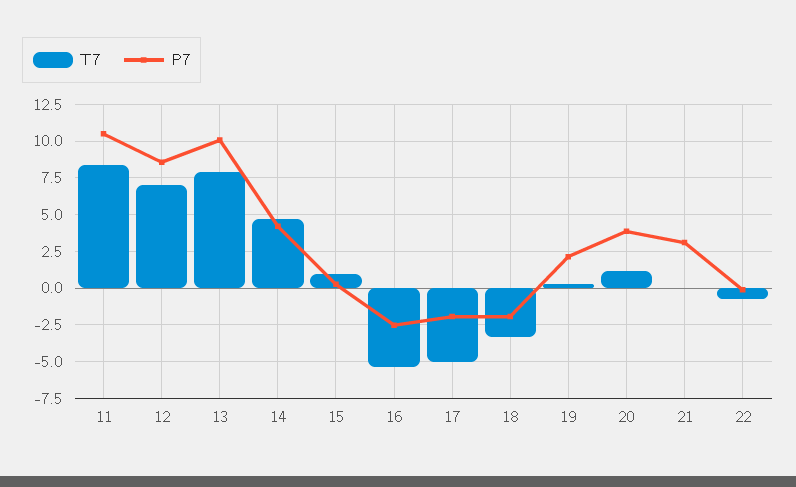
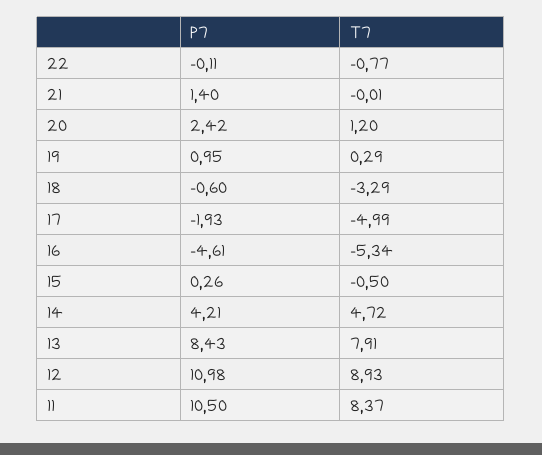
T7, 12: 7 -> 8.93
P7, 12: 8.5 -> 10.98
P7, 13: 10 -> 8.43
T7, 15: 1 -> -0.5
P7, 16: -2.5 -> -4.61
P7, 18: -2 -> -0.6
P7, 19: 2 -> 0.95
P7, 20: 4 -> 2.42
P7, 21: 3 -> 1.4

